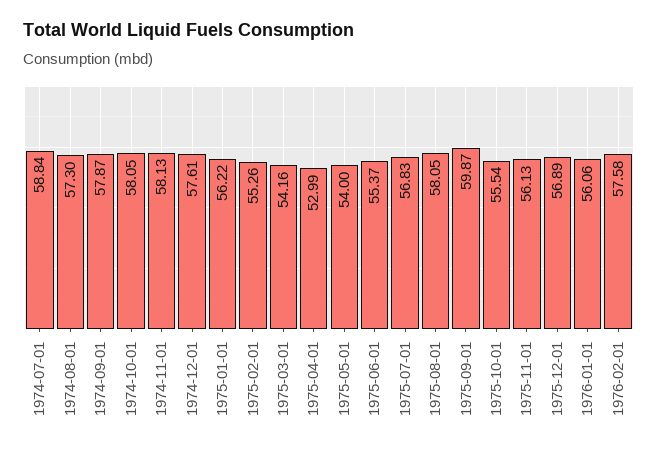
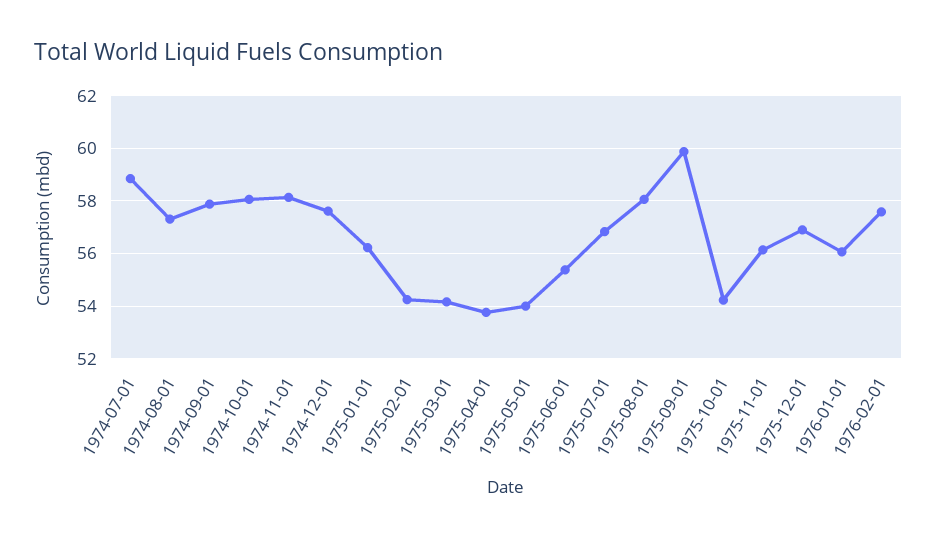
1975-02-01: 55.26 -> 54.25
1975-04-01: 52.99 -> 53.75
1975-10-01: 55.54 -> 54.25

